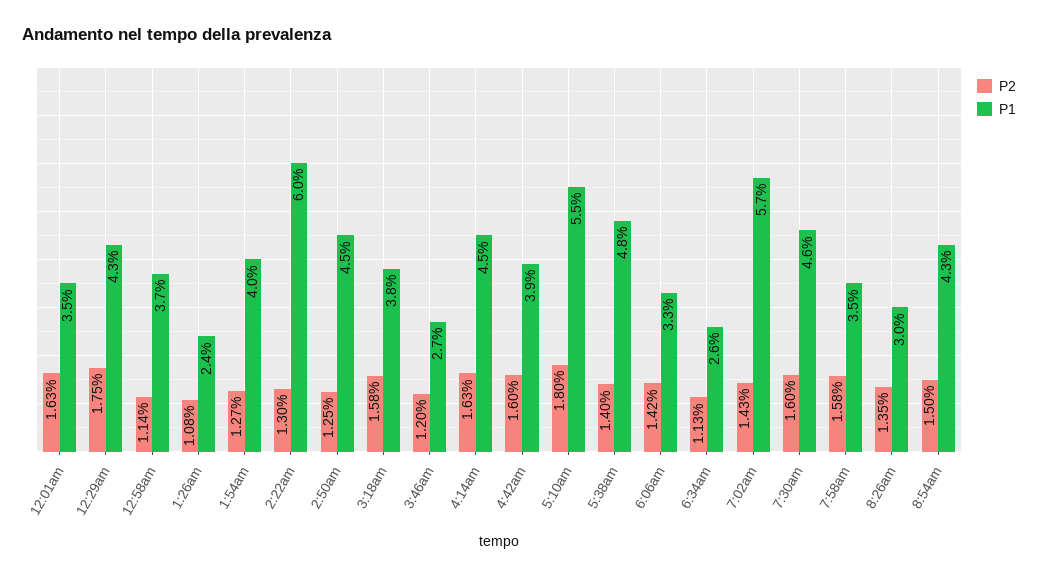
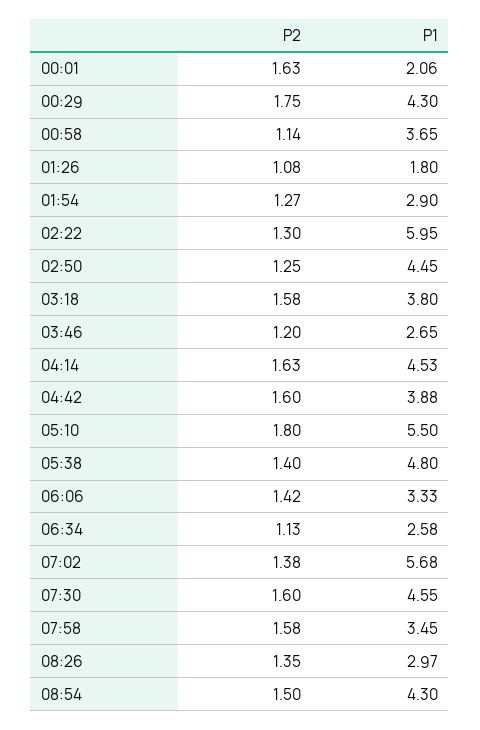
P1, 12:01am: 3.5 -> 2.06
P1, 1:26am: 2.4 -> 1.8
P1, 1:54am: 4 -> 2.9
P2, 7:02am: 1.43 -> 1.38

